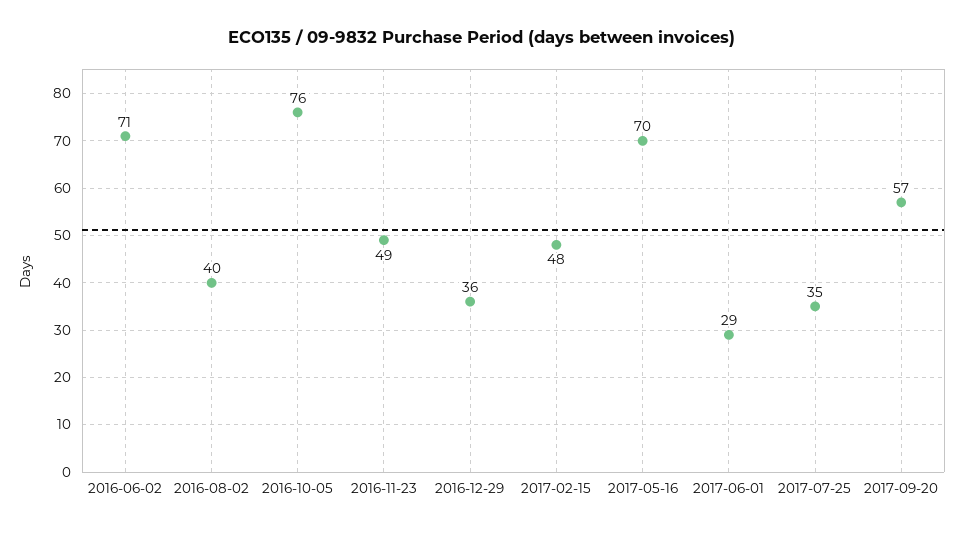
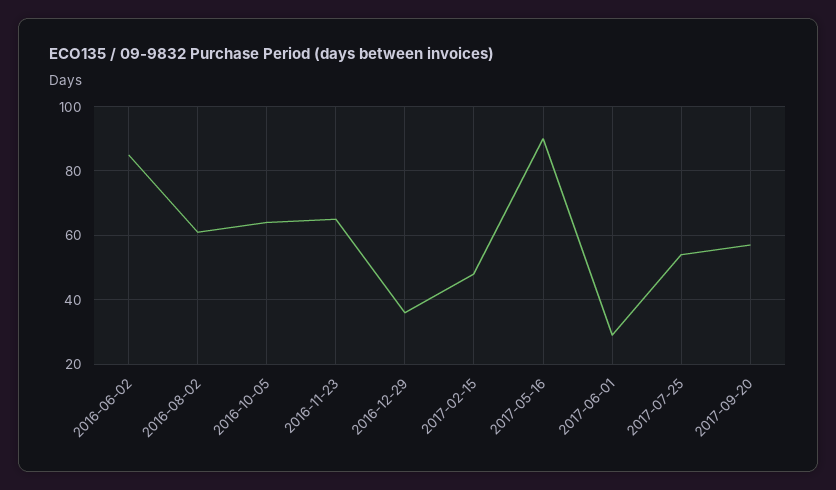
2016-06-02: 71 -> 85
2016-08-02: 40 -> 60
2016-10-05: 76 -> 65
2016-11-23: 49 -> 65
2017-05-16: 70 -> 90
2017-07-25: 35 -> 55

